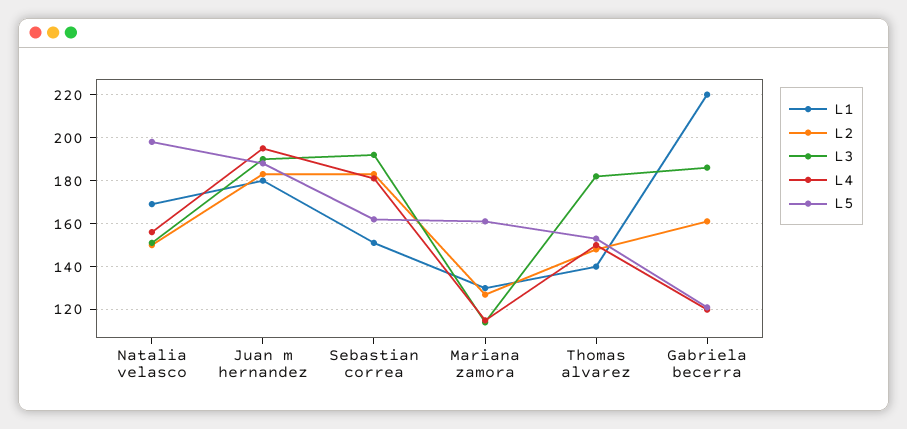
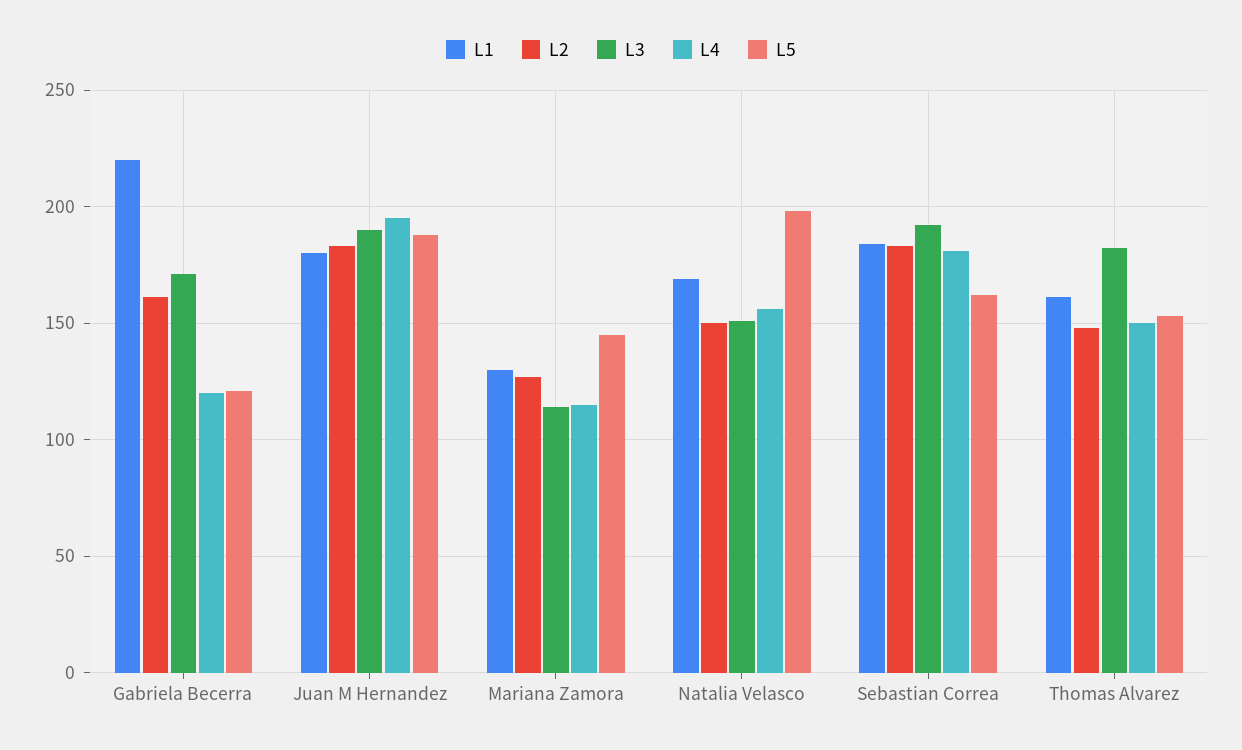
L1, Sebastian correa: 150 -> 185
L5, Mariana zamora: 160 -> 145
L1, Thomas alvarez: 140 -> 160
L3, Gabriela becerra: 185 -> 170

